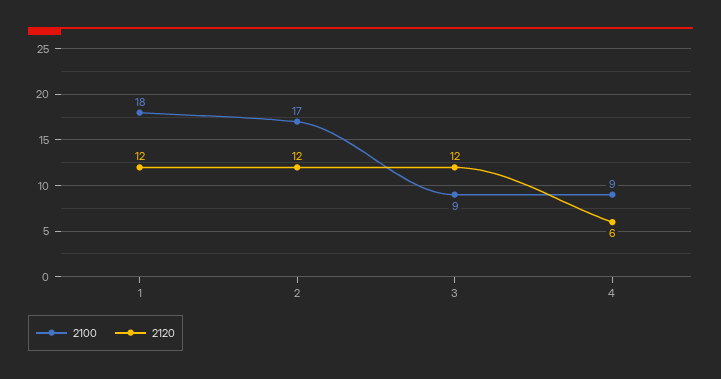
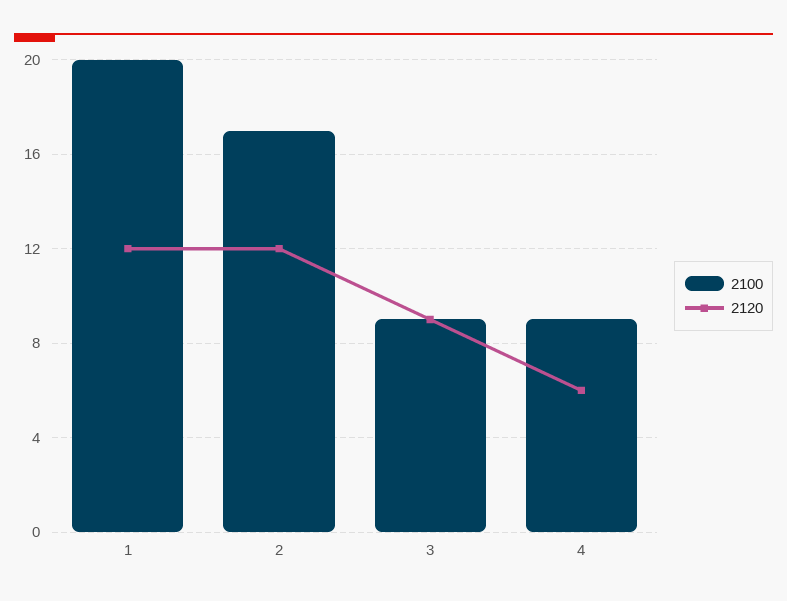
2100, 1: 18 -> 20
2120, 3: 12 -> 9

